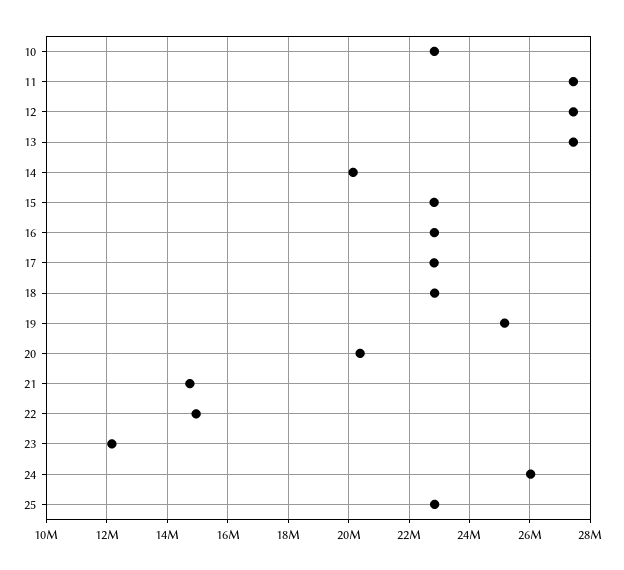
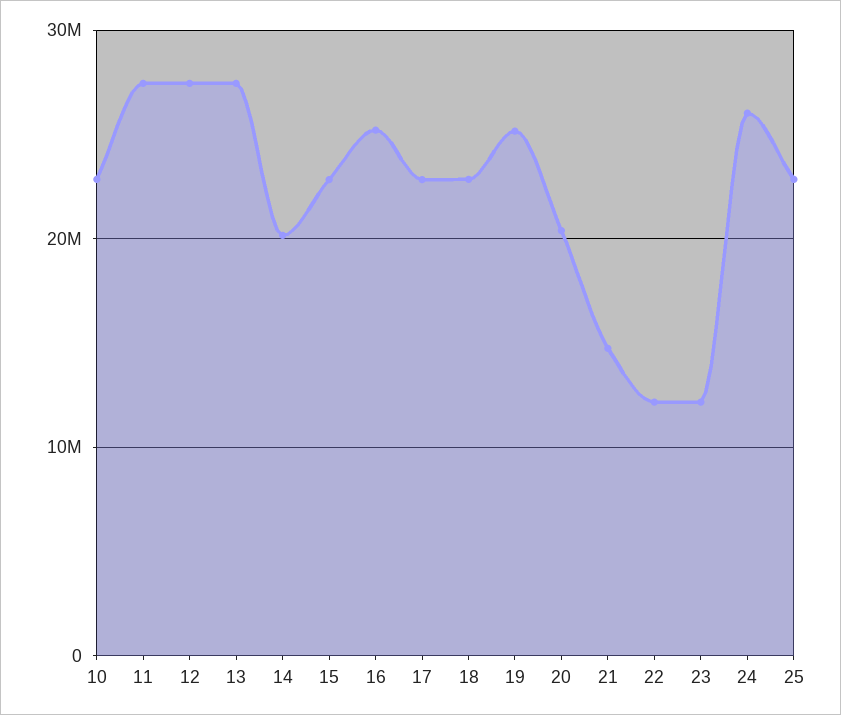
16: 22800000 -> 25000000
22: 15000000 -> 12000000

